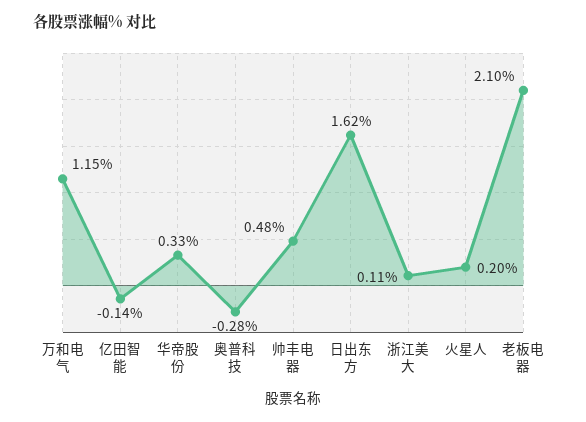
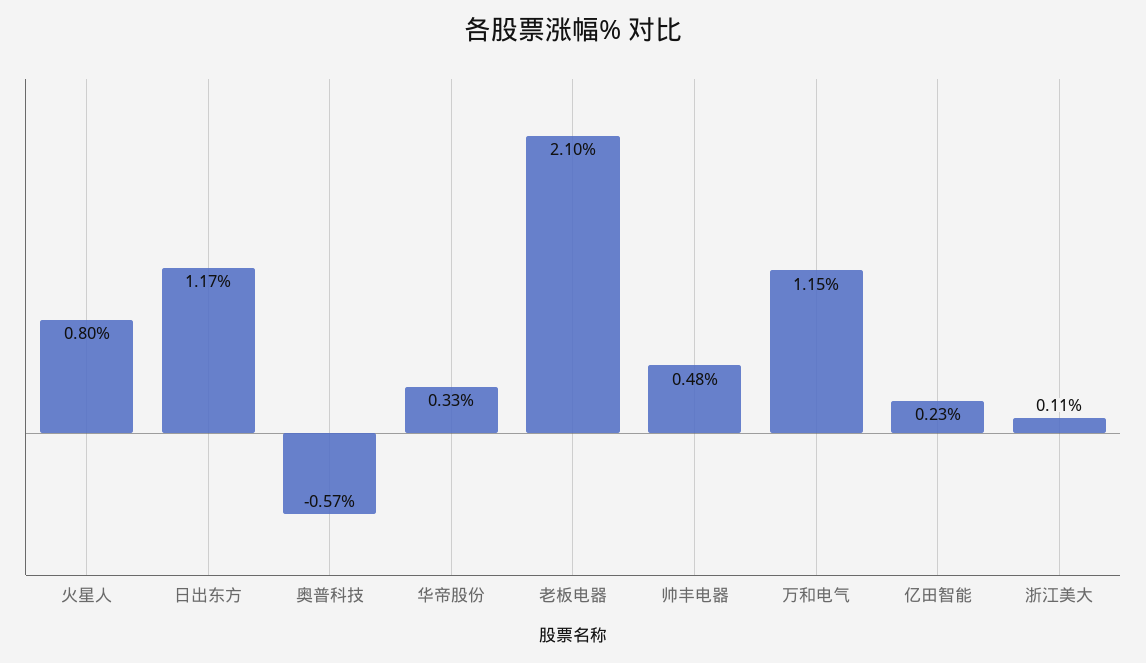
亿田智能: -0.14 -> 0.23
奥普科技: -0.28 -> -0.57
日出东方: 1.62 -> 1.17
火星人: 0.2 -> 0.8

